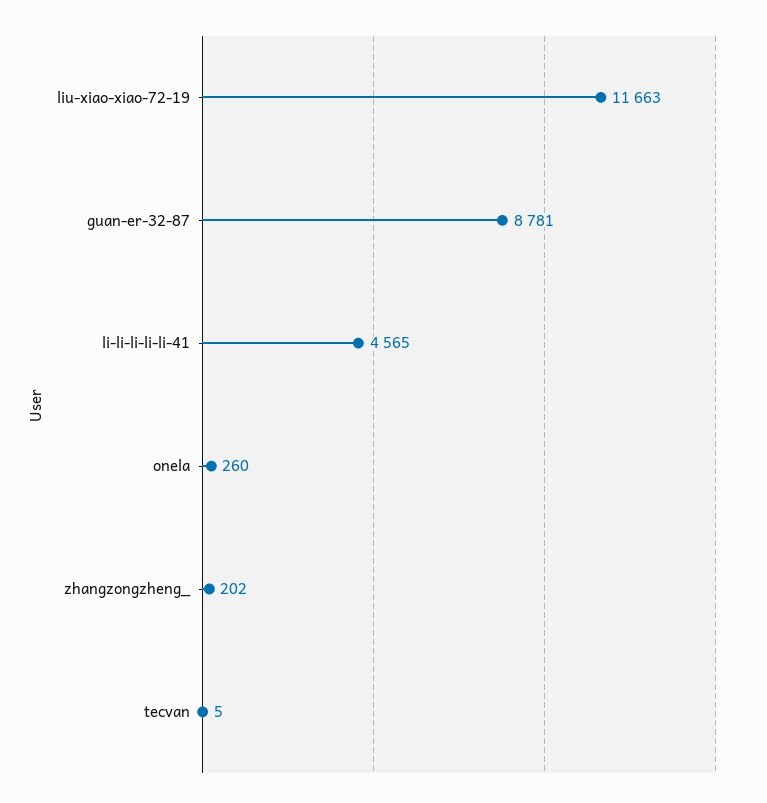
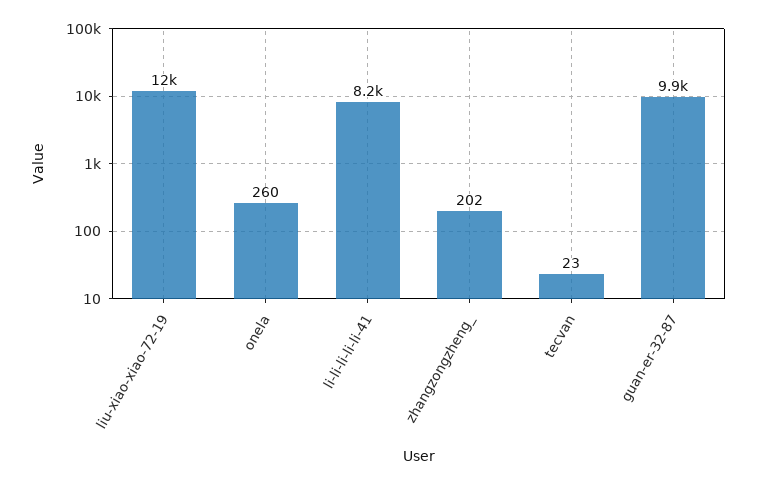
guan-er-32-87: 8781 -> 9900
li-li-li-li-li-41: 4565 -> 8200
tecvan: 5 -> 23

